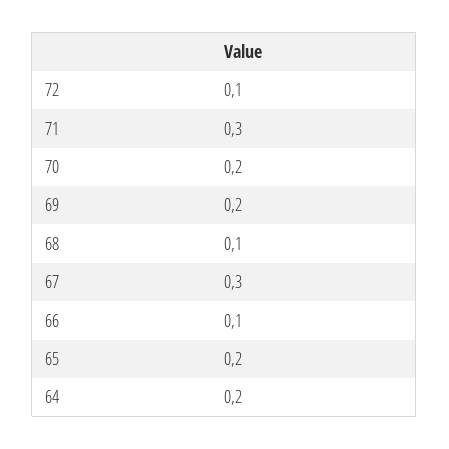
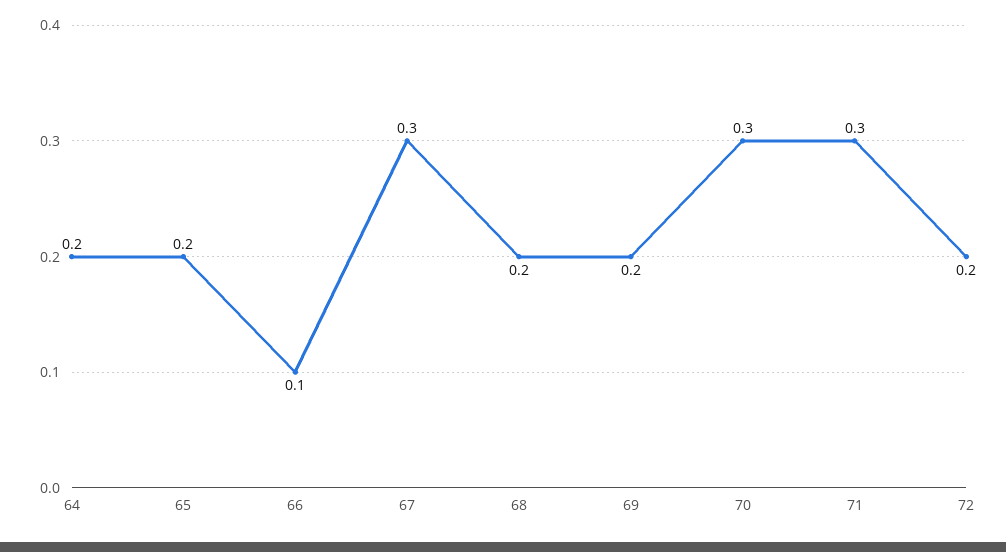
72: 0.1 -> 0.2
70: 0.2 -> 0.3
68: 0.1 -> 0.2

